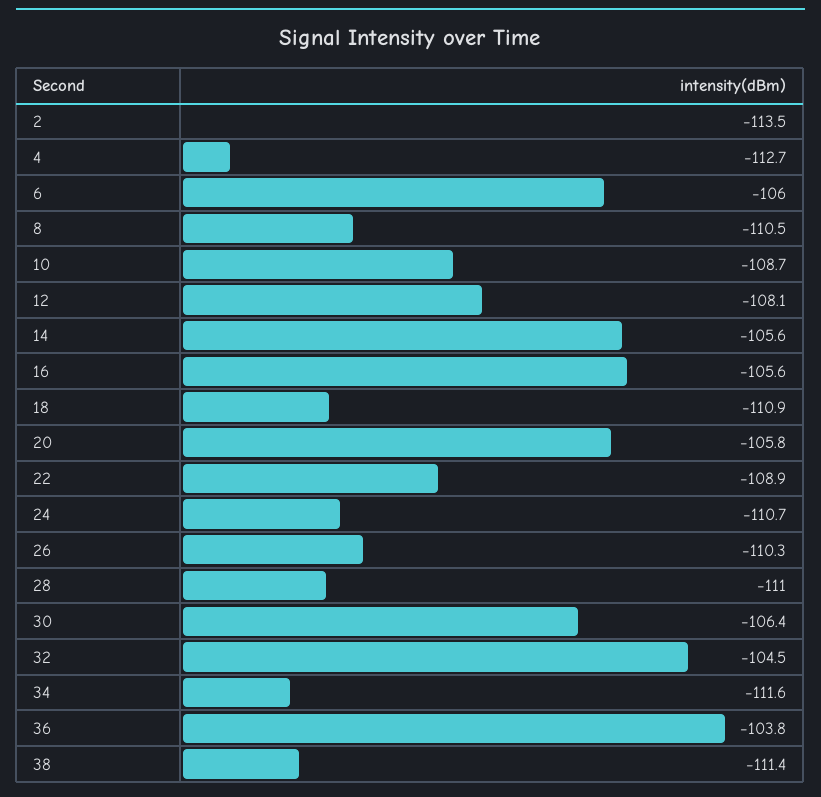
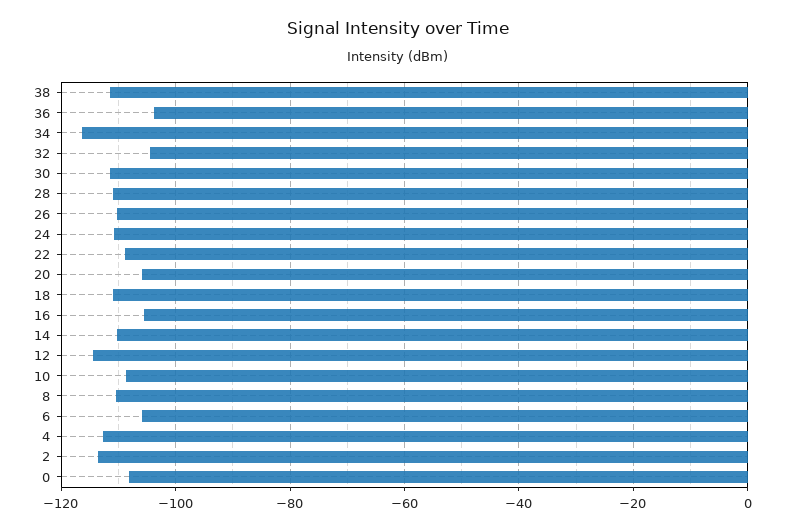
12: -108.1 -> -114
14: -105.6 -> -110
30: -106.4 -> -112
34: -111.6 -> -116
0: none -> -108

